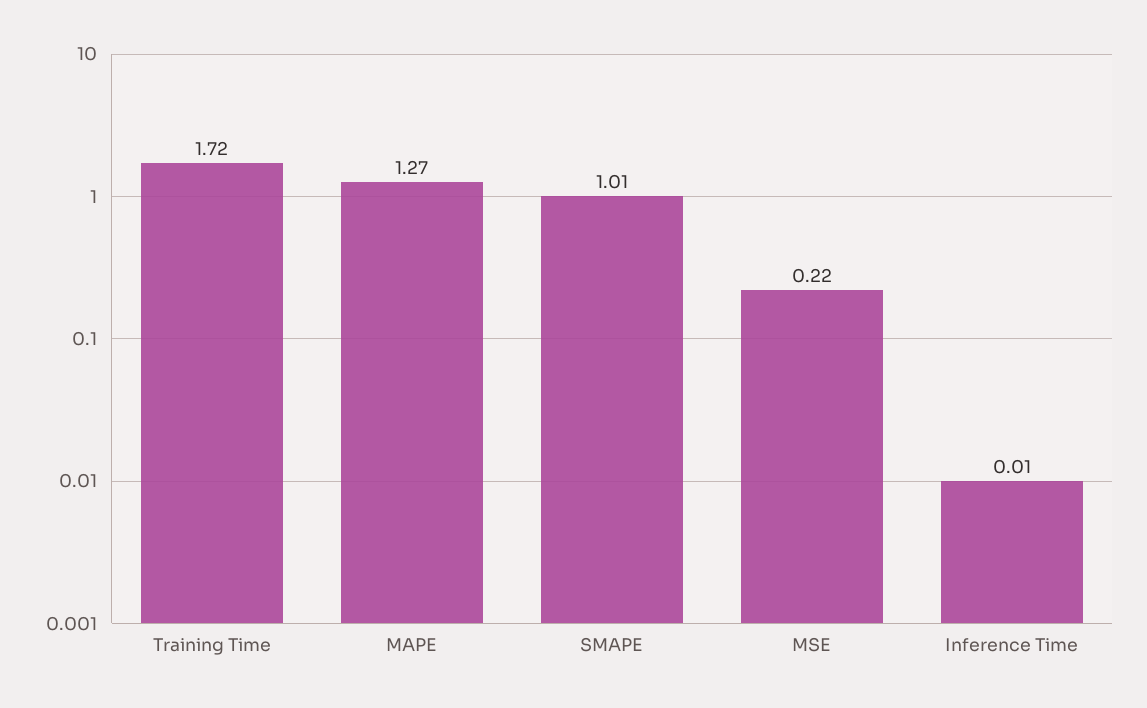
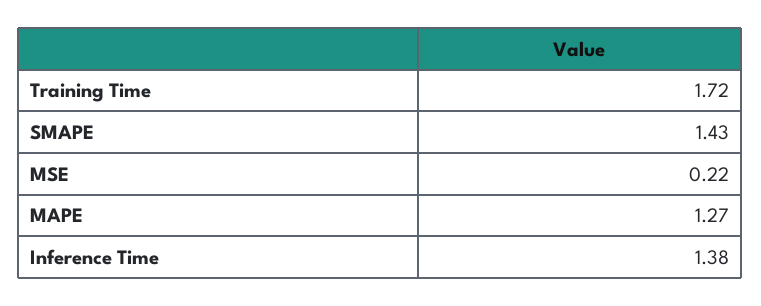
SMAPE: 1.01 -> 1.43
Inference Time: 0.01 -> 1.38

